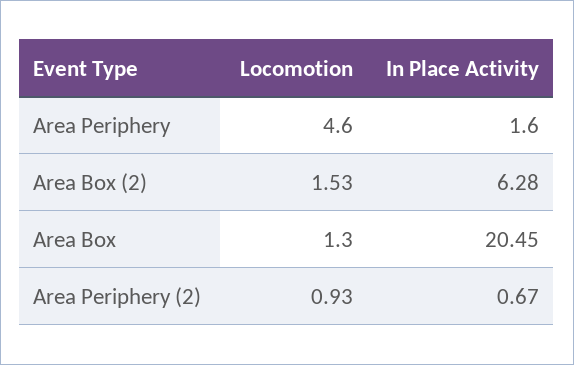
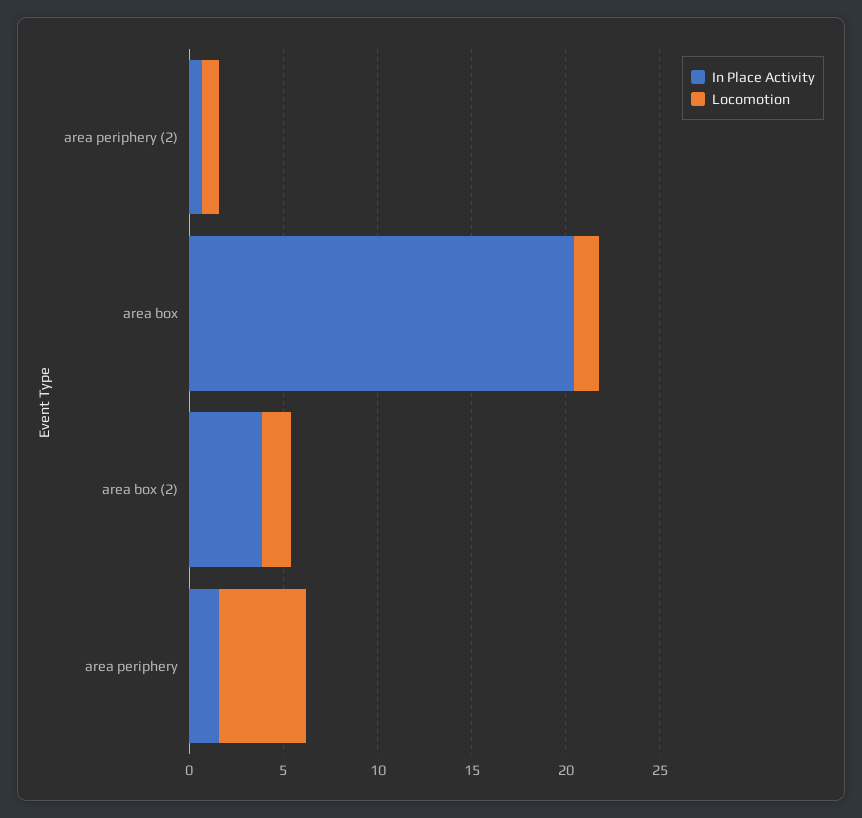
In Place Activity, Area Box (2): 6.28 -> 4

